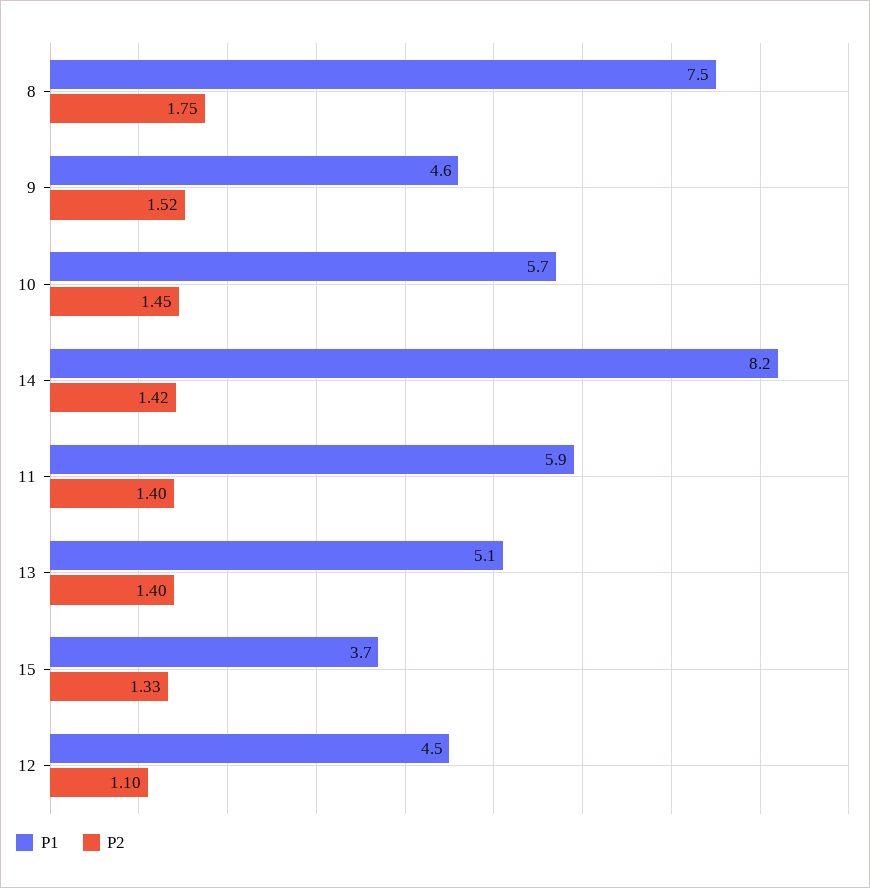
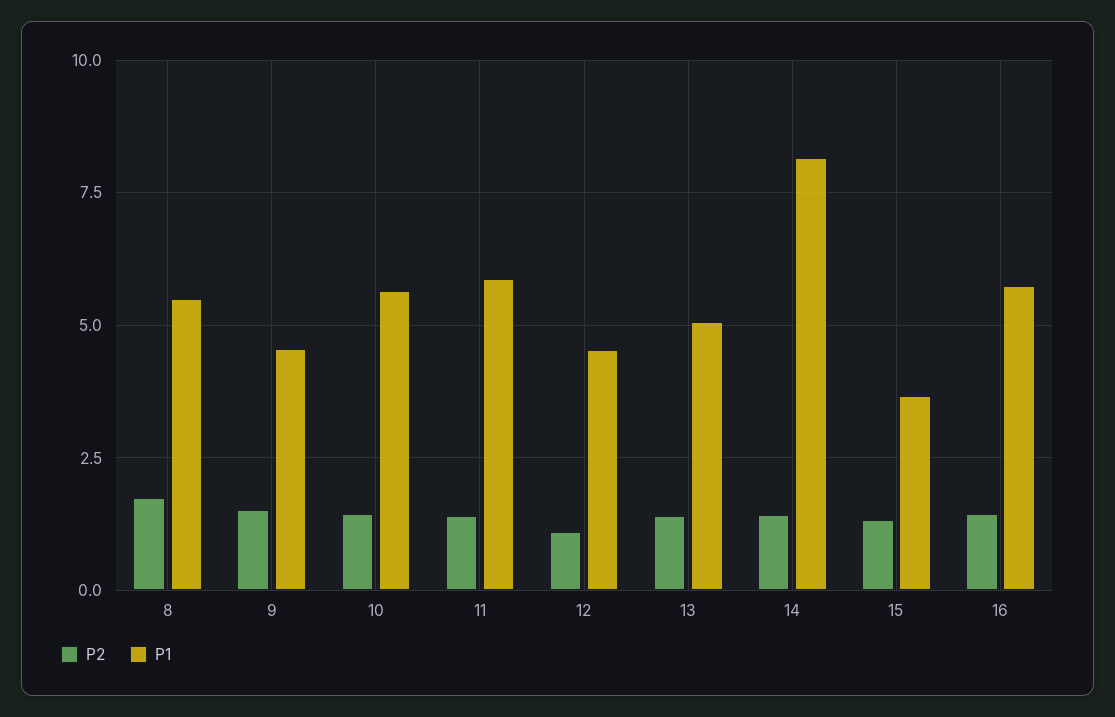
P1, 8: 7.5 -> 5.5
P2, 16: none -> 1.5
P1, 16: none -> 5.75

